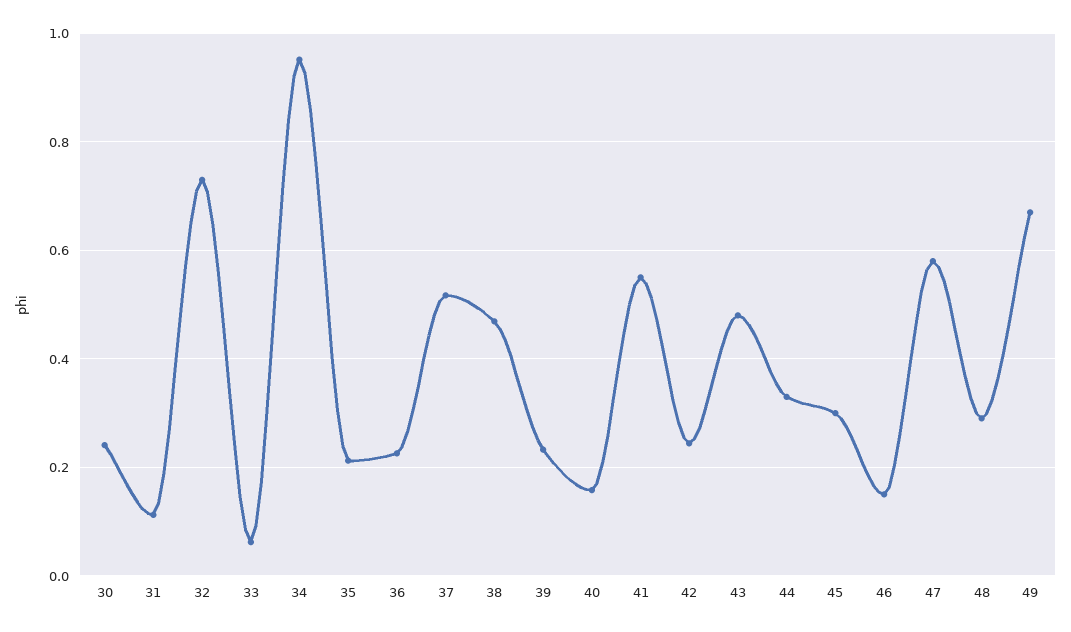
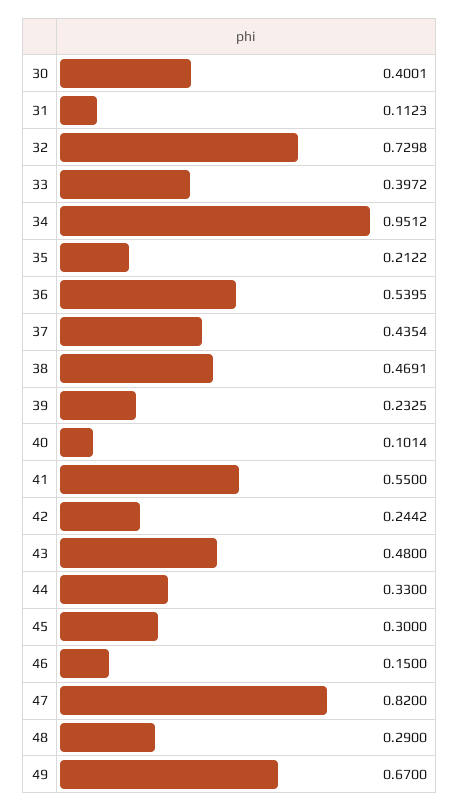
30: 0.24 -> 0.4001
33: 0.06 -> 0.3972
36: 0.22 -> 0.5395
37: 0.52 -> 0.4354
40: 0.16 -> 0.1014
47: 0.58 -> 0.82

